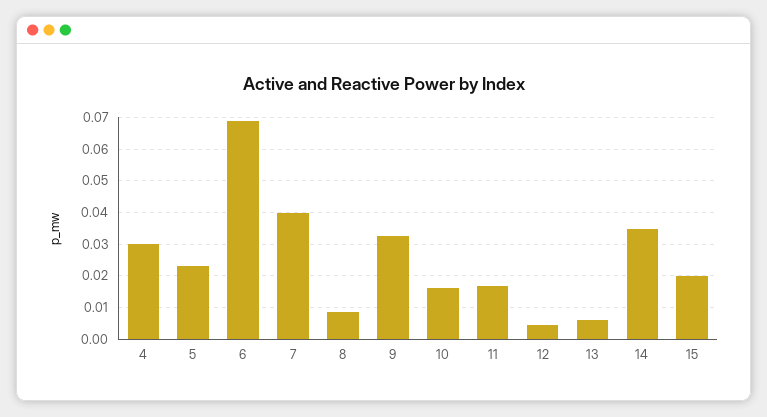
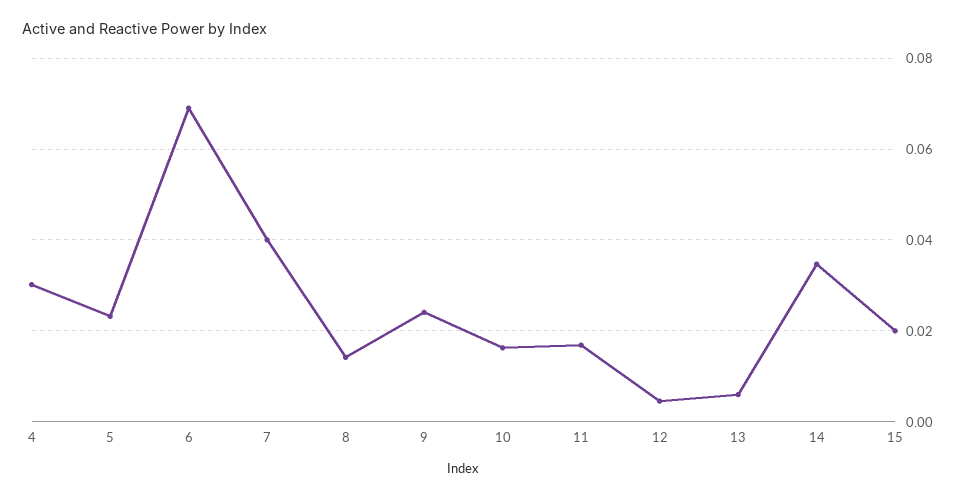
8: 0.008 -> 0.014
9: 0.032 -> 0.024

